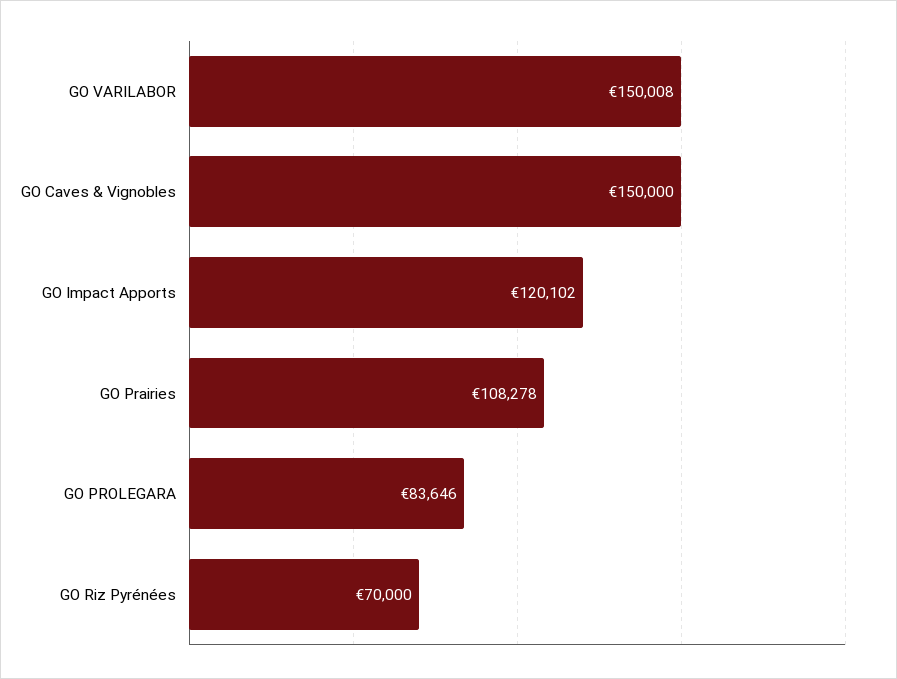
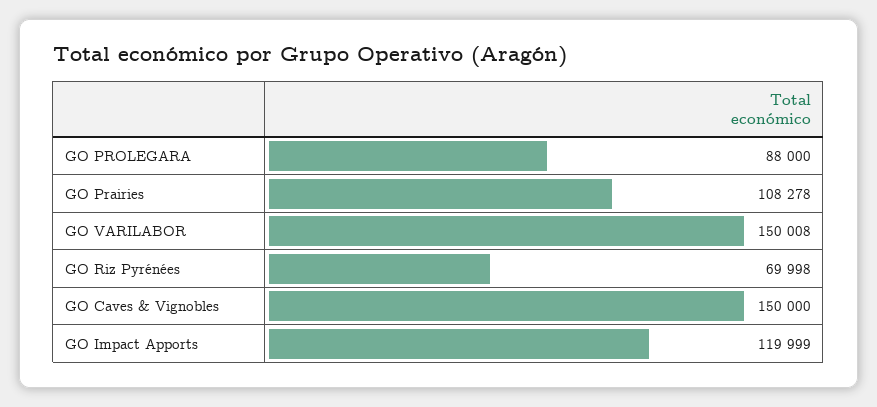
GO Impact Apports: 120102 -> 119999
GO PROLEGARA: 83646 -> 88000
GO Riz Pyrénées: 70000 -> 69998

